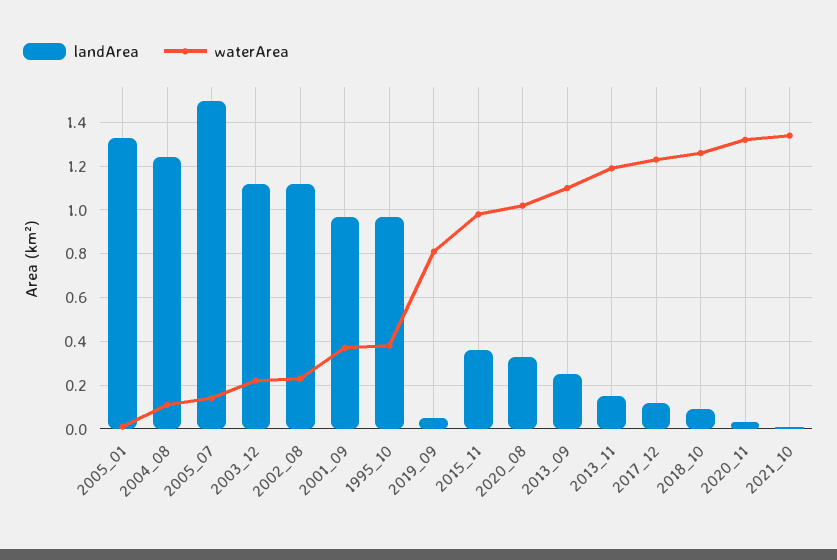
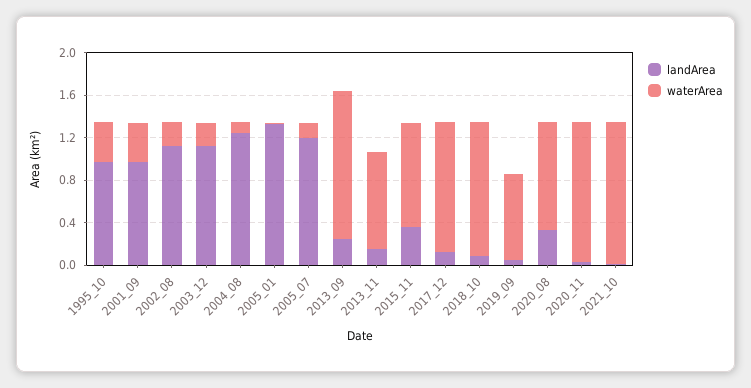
landArea, 2005_07: 1.5 -> 1.2
waterArea, 2013_09: 1.1 -> 1.4
waterArea, 2013_11: 1.2 -> 0.9

